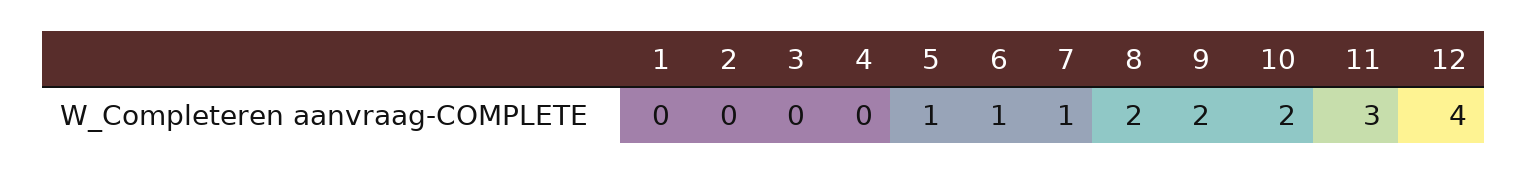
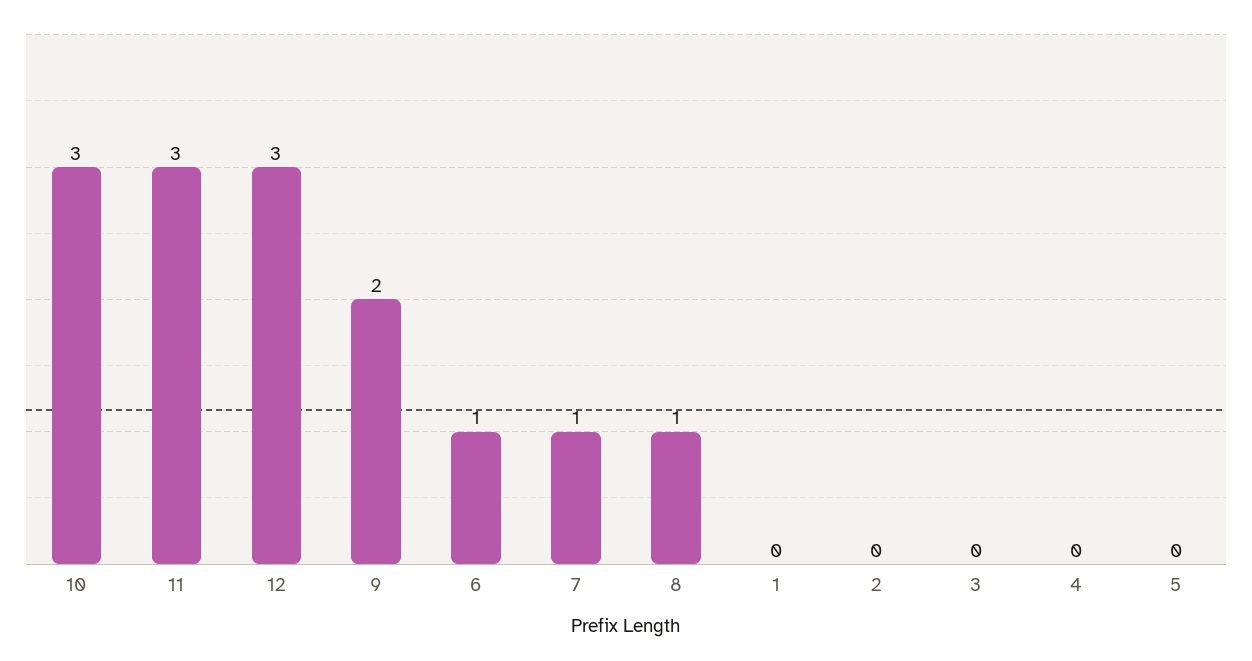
5: 1 -> 0
8: 2 -> 1
10: 2 -> 3
12: 4 -> 3

